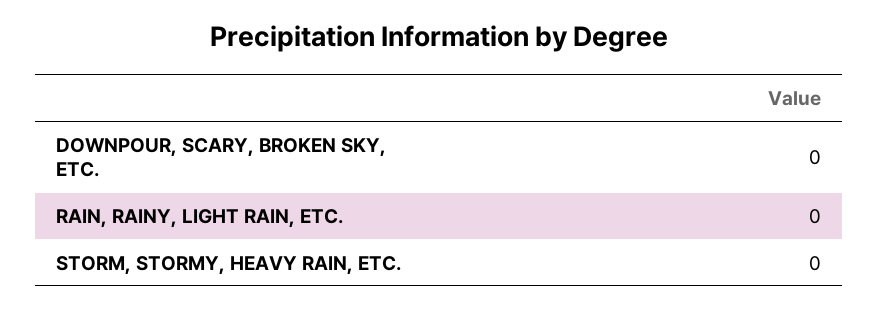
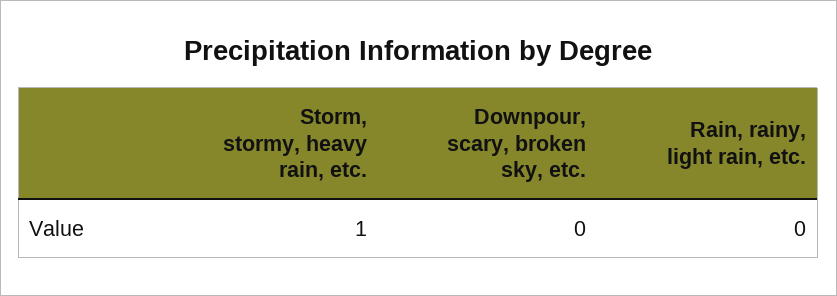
STORM, STORMY, HEAVY RAIN, ETC.: 0 -> 1

